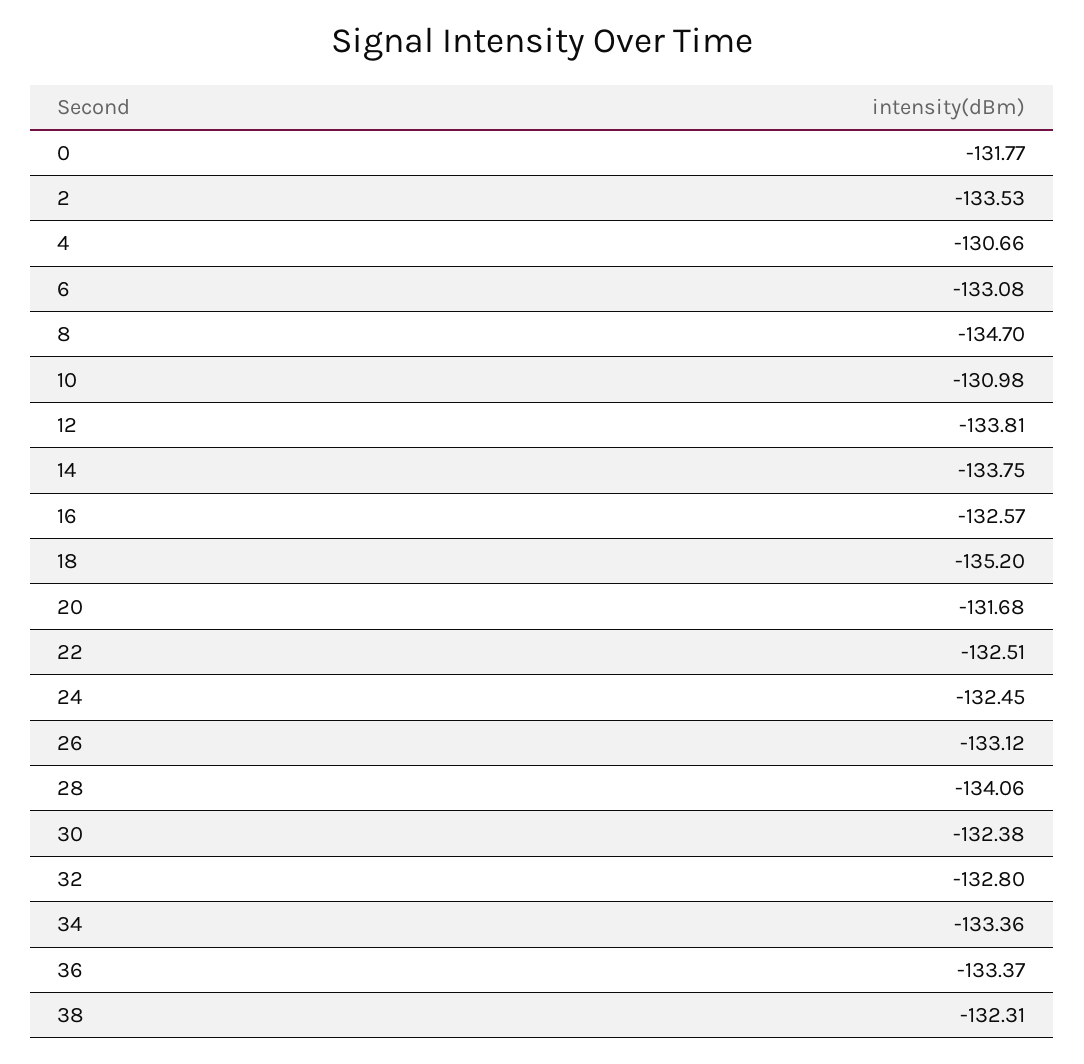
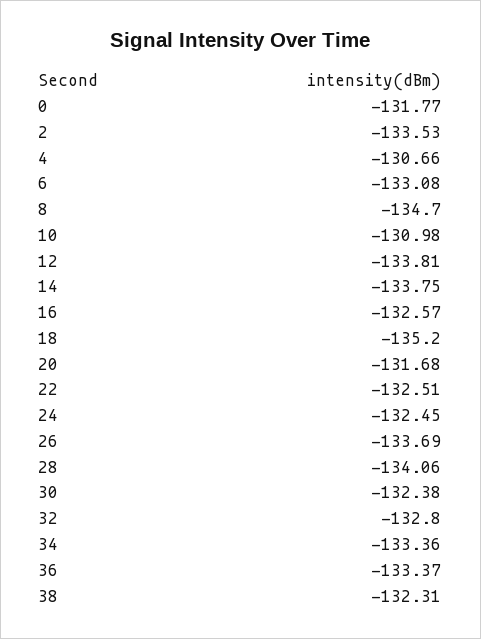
26: -133.12 -> -133.69

